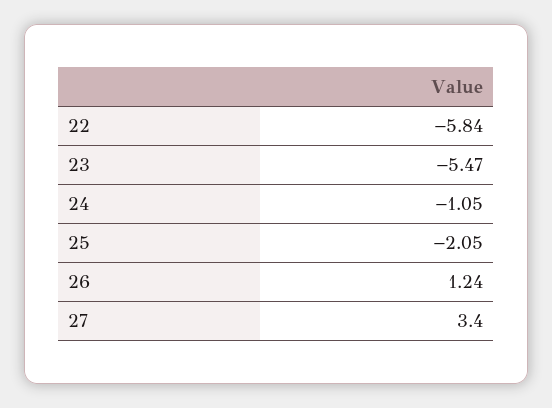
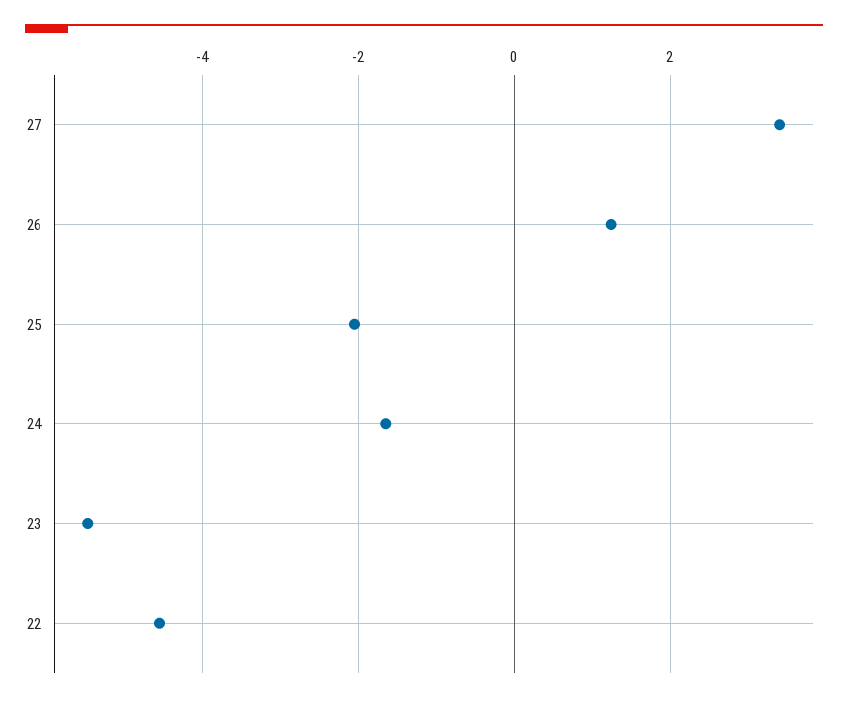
22: -5.84 -> -4.6
24: -1.05 -> -1.6

